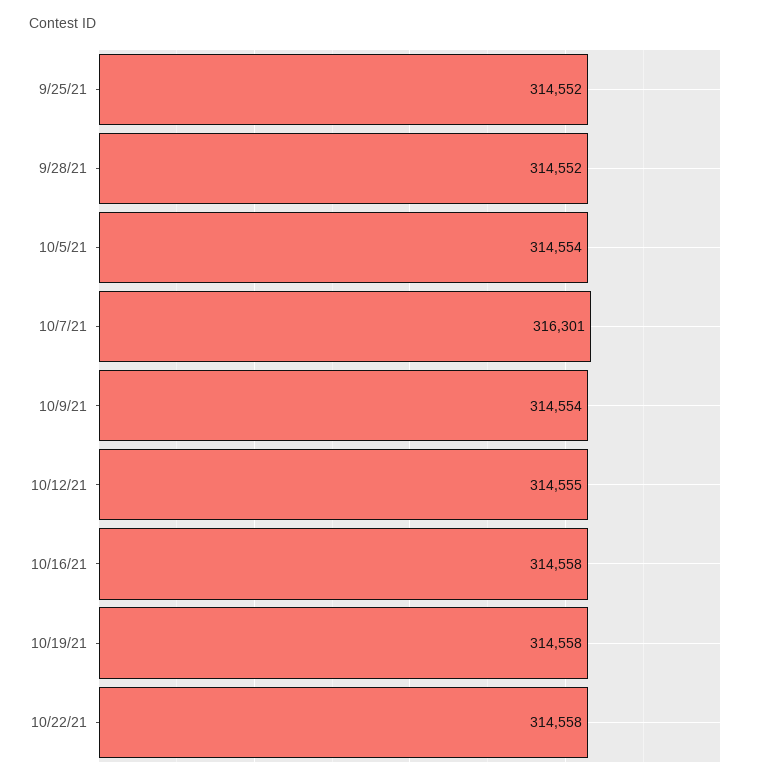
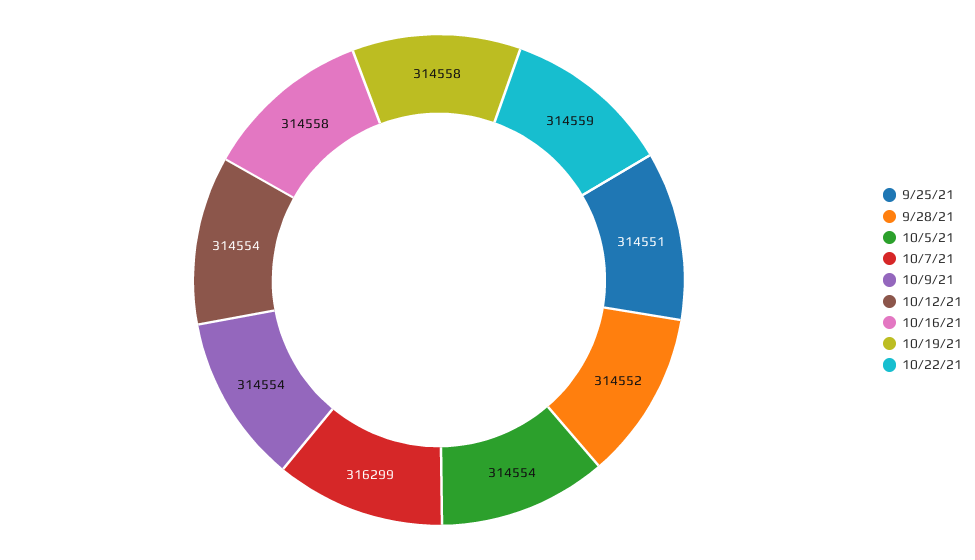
9/25/21: 314552 -> 314551
10/7/21: 316301 -> 316299
10/12/21: 314555 -> 314554
10/22/21: 314558 -> 314559

